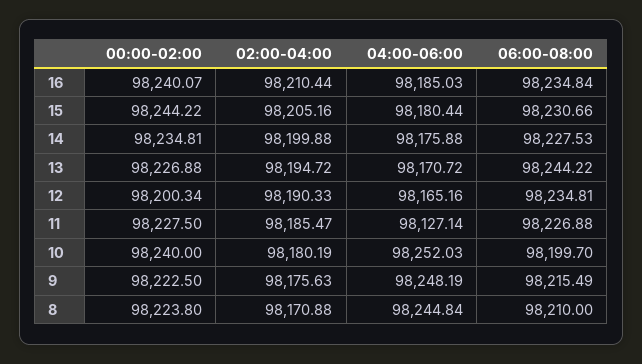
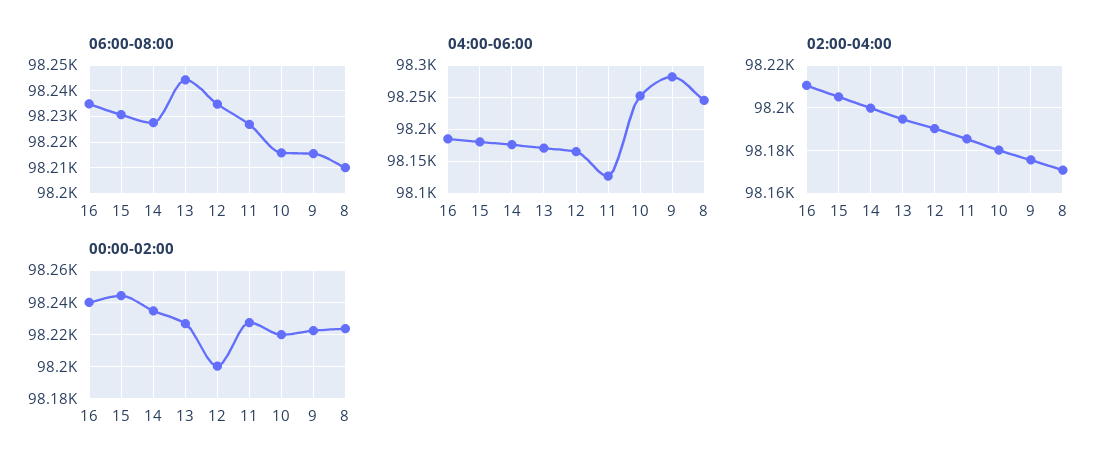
00:00-02:00, 10: 98240 -> 98220
06:00-08:00, 10: 98199.7 -> 98215
04:00-06:00, 9: 98248.19 -> 98280

